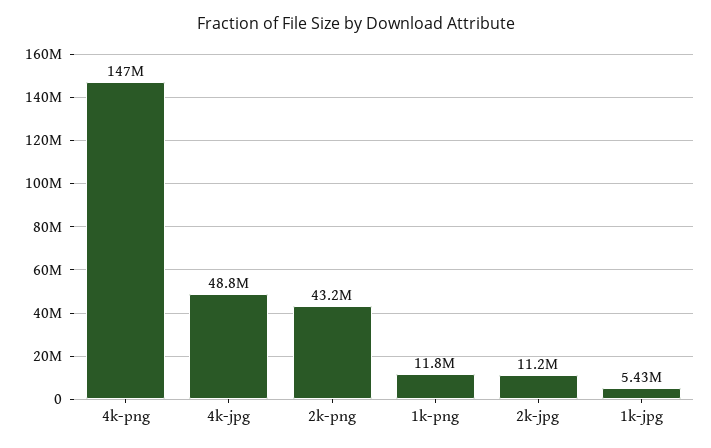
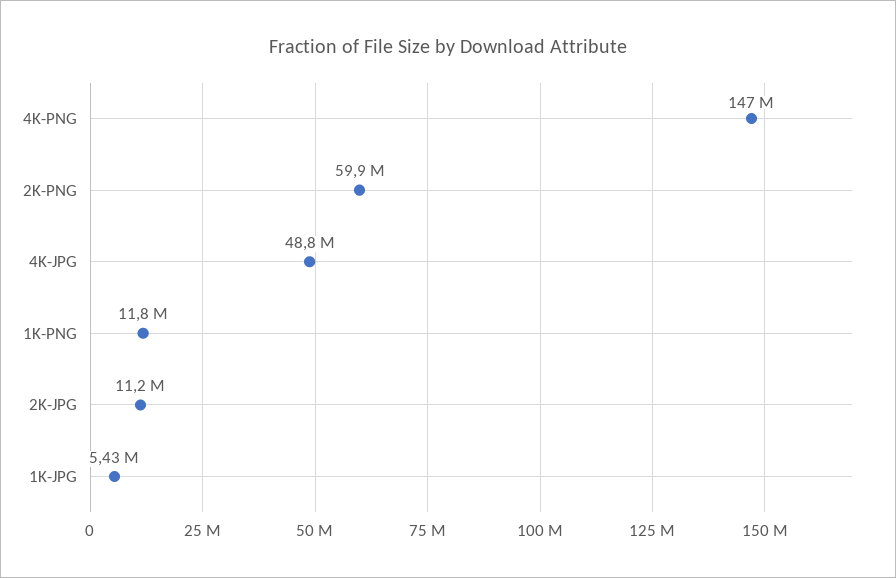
2k-png: 43200000 -> 59900000

